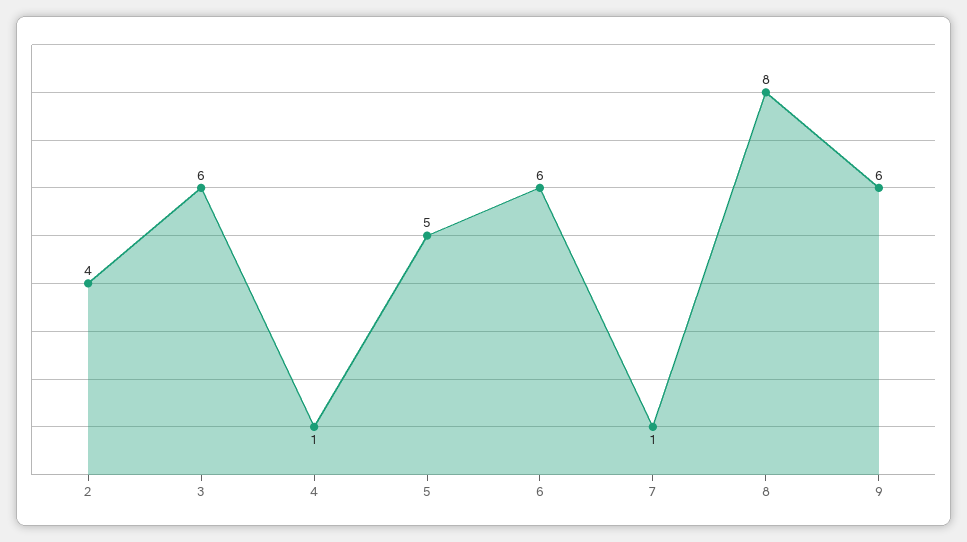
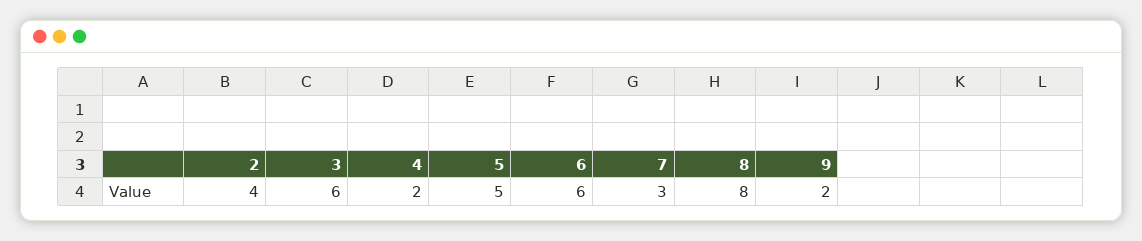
4: 1 -> 2
7: 1 -> 3
9: 6 -> 2

